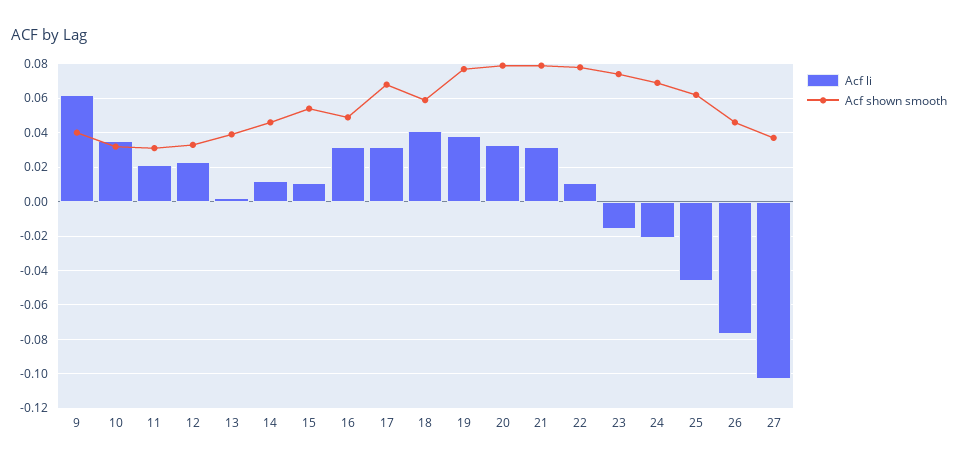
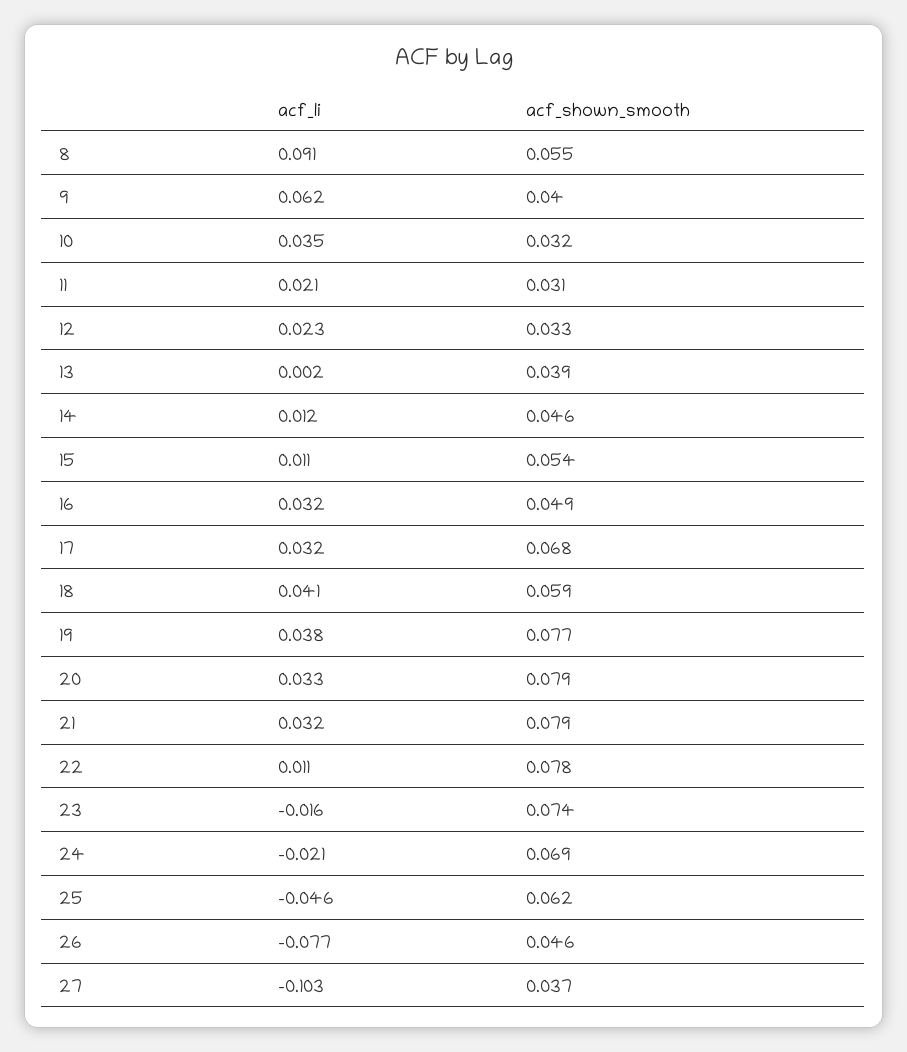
Acf li, 8: none -> 0.091
Acf shown smooth, 8: none -> 0.055

